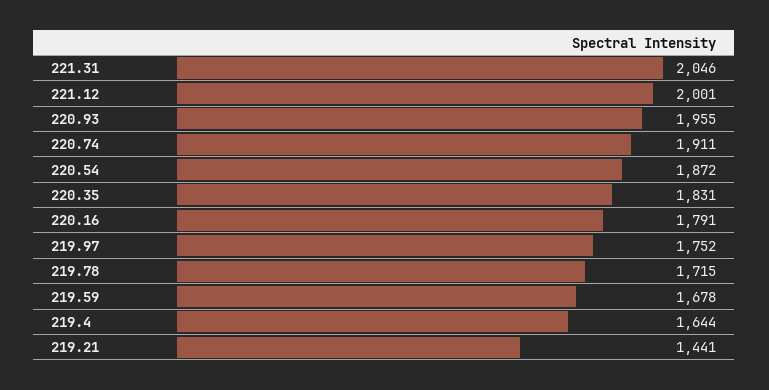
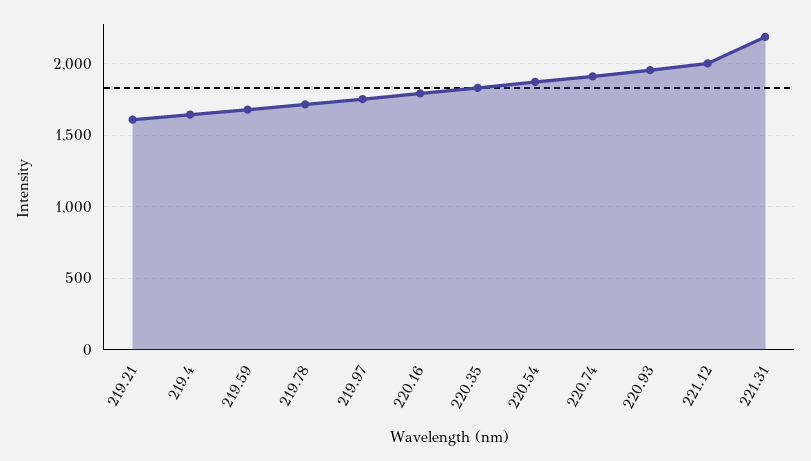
221.31: 2046 -> 2200
219.21: 1441 -> 1600

